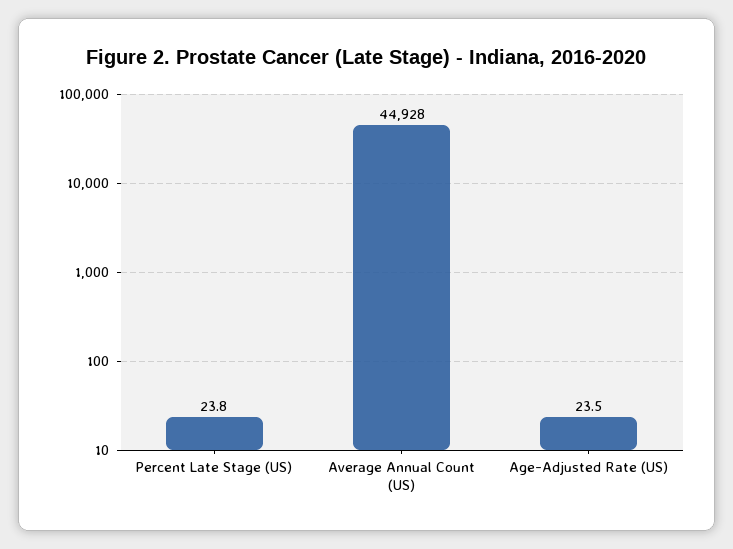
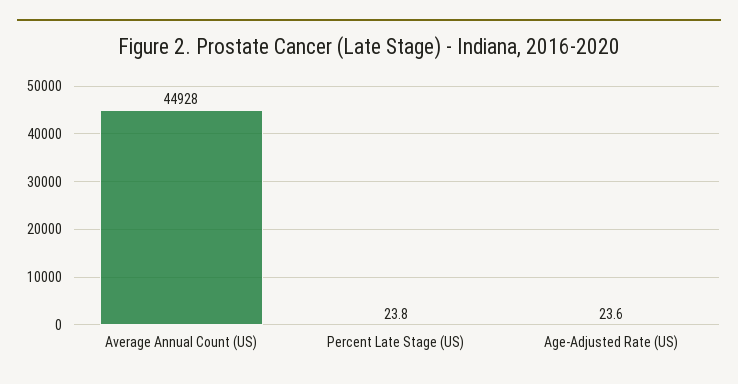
Age-Adjusted Rate (US): 23.5 -> 23.6

